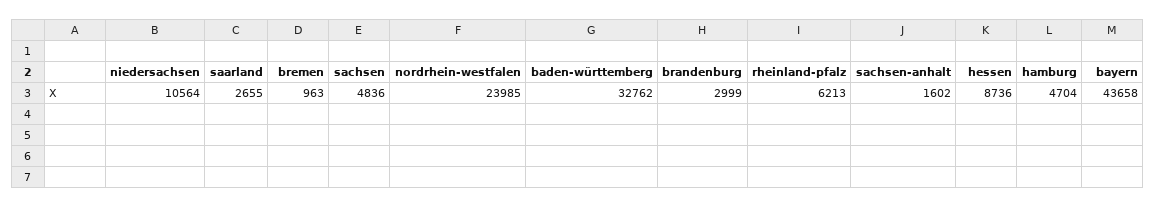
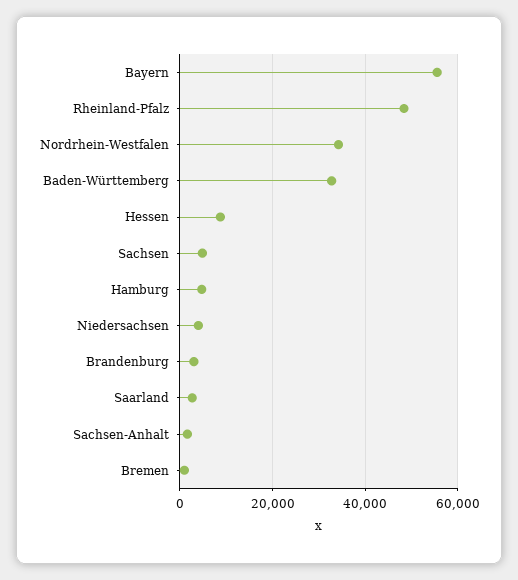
niedersachsen: 10564 -> 4000
nordrhein-westfalen: 23985 -> 34000
rheinland-pfalz: 6213 -> 48000
bayern: 43658 -> 56000

